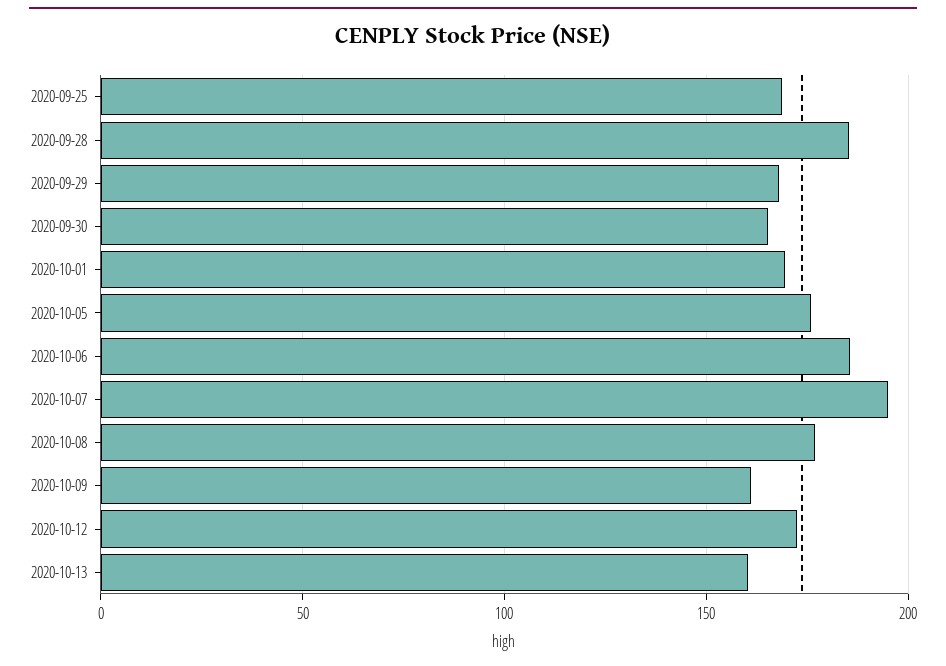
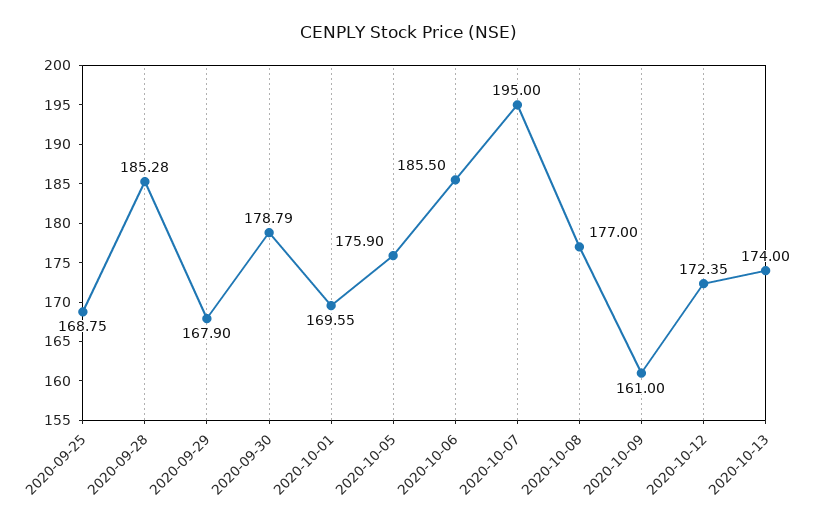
2020-09-30: 165 -> 178.79
2020-10-13: 160 -> 174

